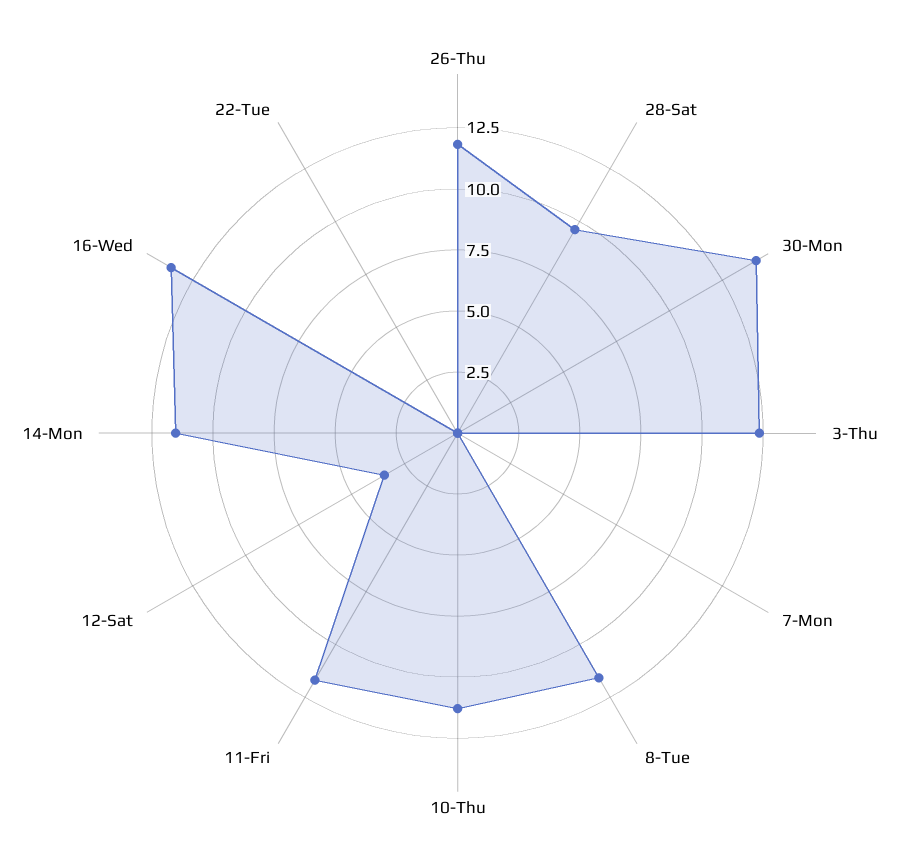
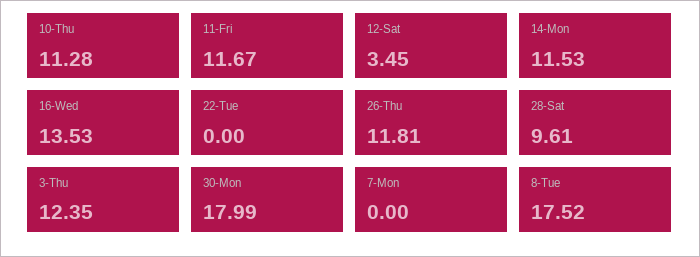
30-Mon: 14 -> 17.99
8-Tue: 11.5 -> 17.52

